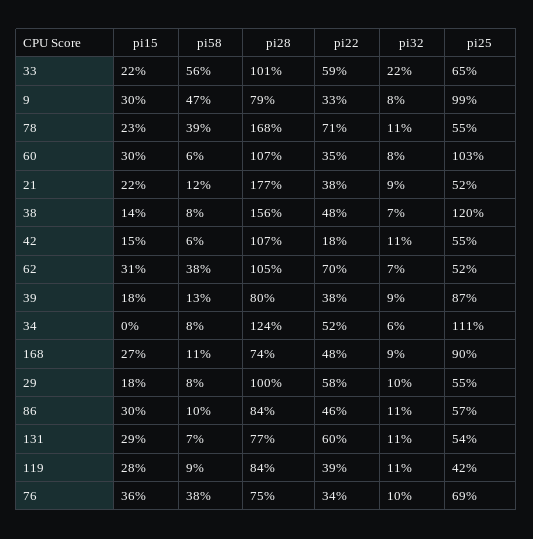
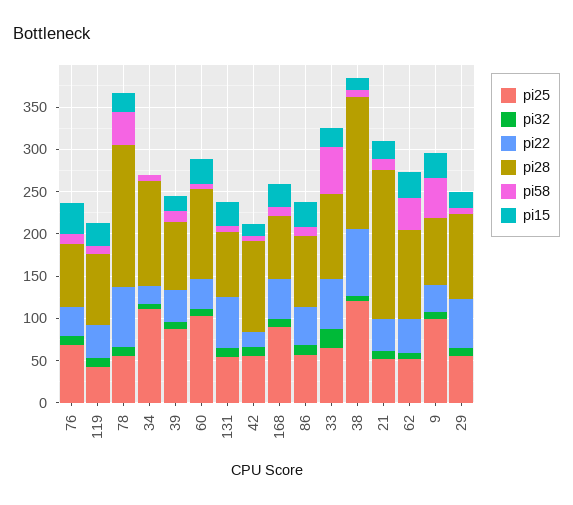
pi22, 38: 48 -> 80
pi22, 62: 70 -> 40
pi22, 34: 52 -> 20
pi58, 76: 38 -> 10

